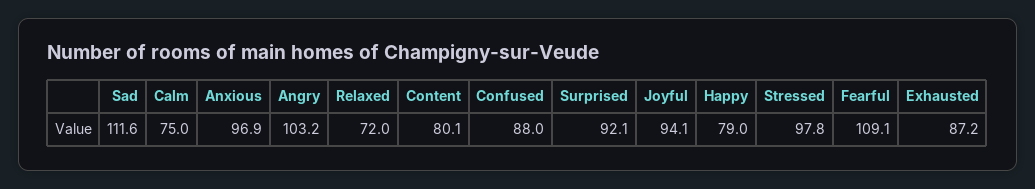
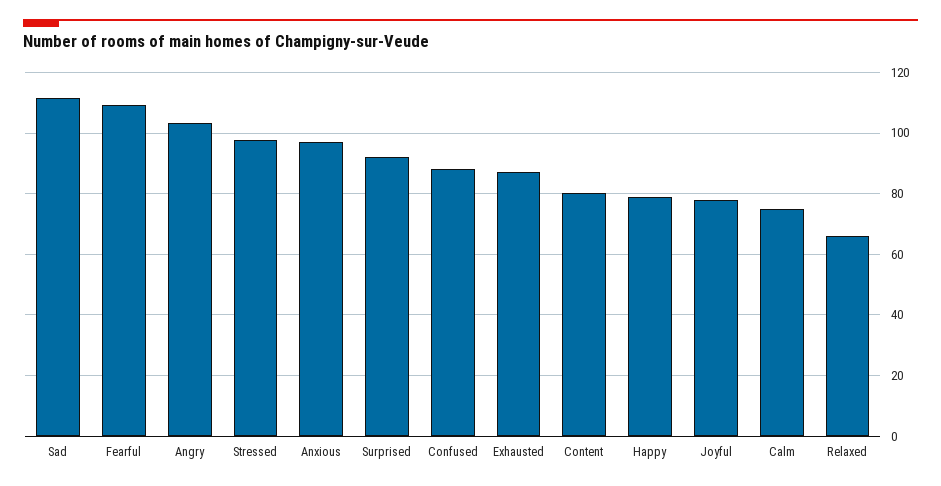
Relaxed: 72 -> 66
Joyful: 94.1 -> 78

